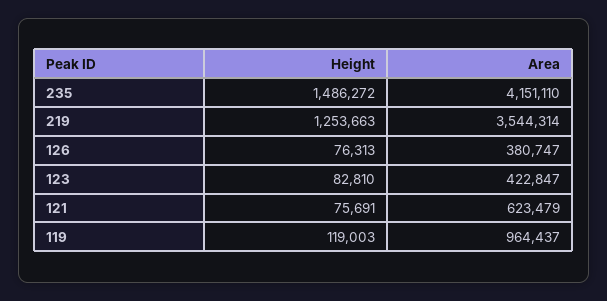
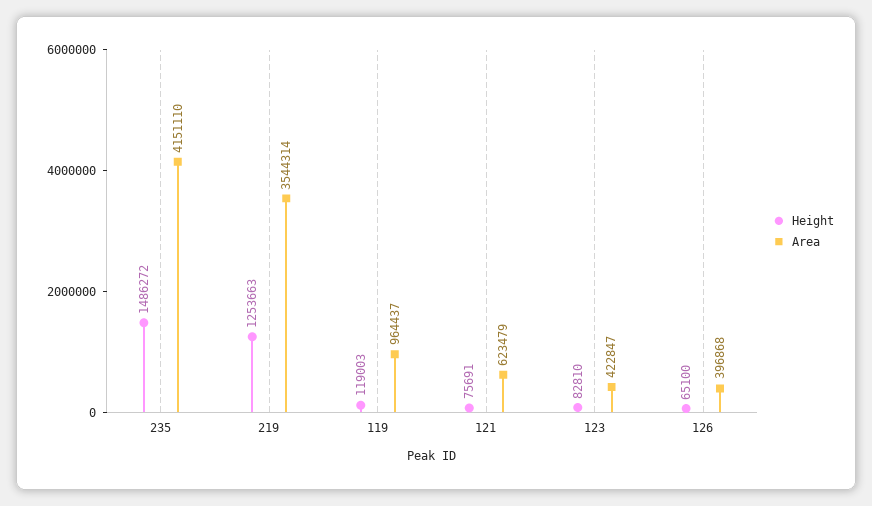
Height, 126: 76313 -> 65100
Area, 126: 380747 -> 396868

